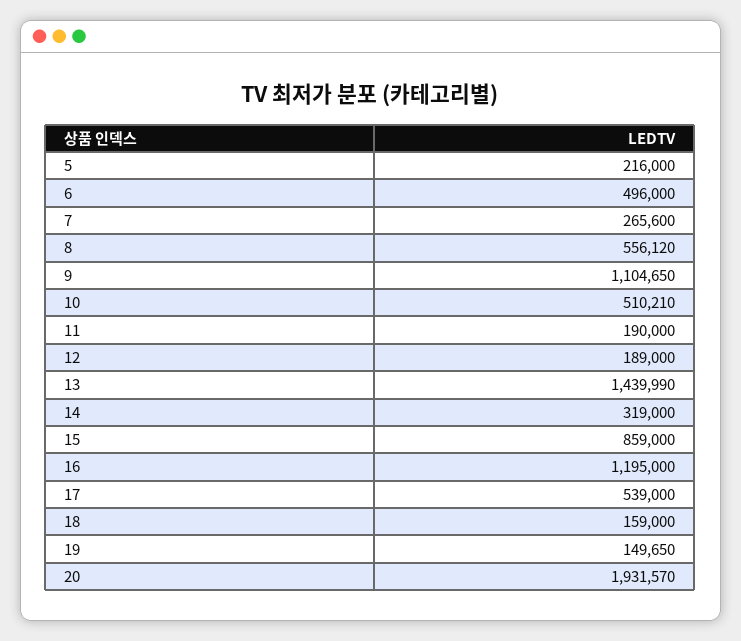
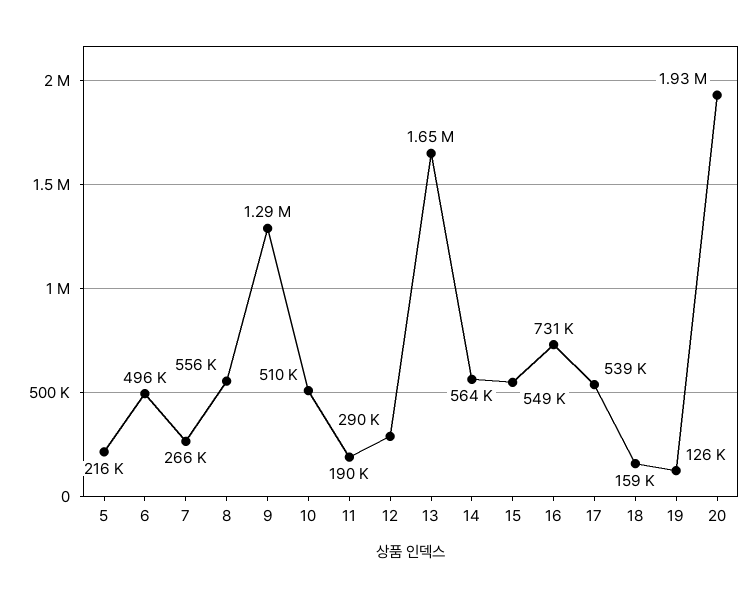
9: 1104650 -> 1290000
12: 189000 -> 290000
13: 1439990 -> 1650000
14: 319000 -> 564000
15: 859000 -> 549000
16: 1195000 -> 731000
19: 149650 -> 126000

